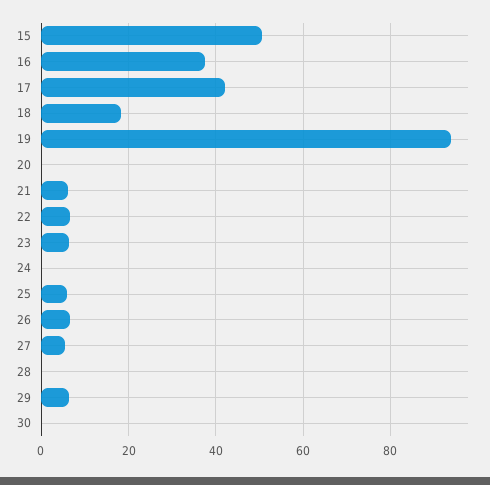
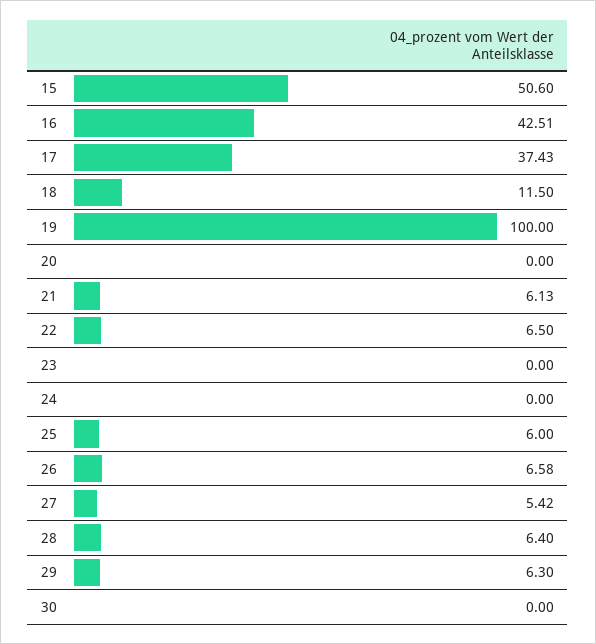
16: 38 -> 42.51
17: 42 -> 37.43
18: 18 -> 11.5
19: 94 -> 100
23: 6 -> 0
28: 0 -> 6.4

